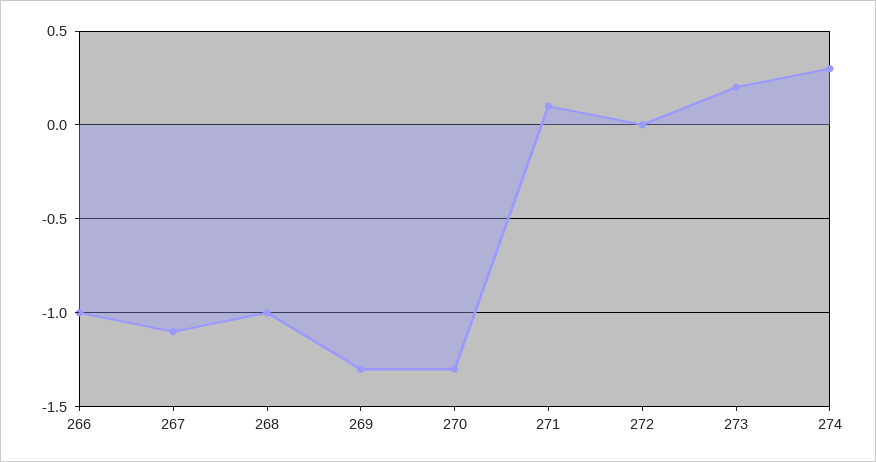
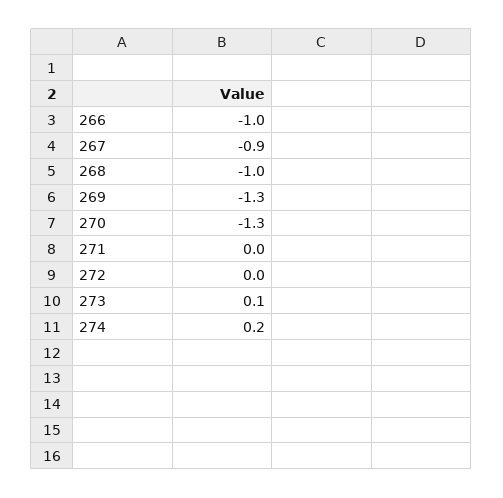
267: -1.1 -> -0.9
271: 0.1 -> 0
273: 0.2 -> 0.1
274: 0.3 -> 0.2

